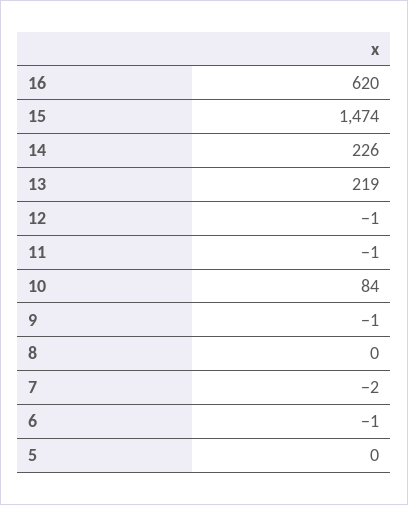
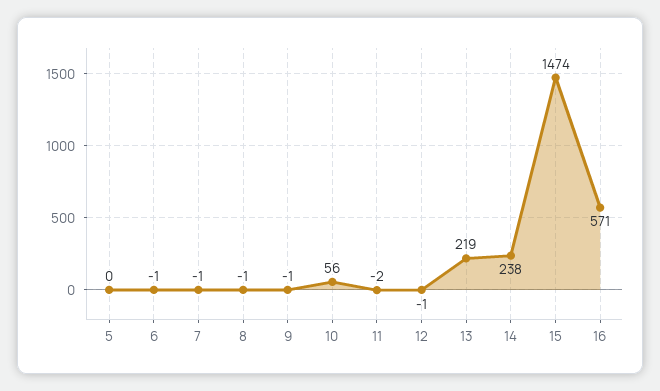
16: 620 -> 571
14: 226 -> 238
11: -1 -> -2
10: 84 -> 56
8: 0 -> -1
7: -2 -> -1

